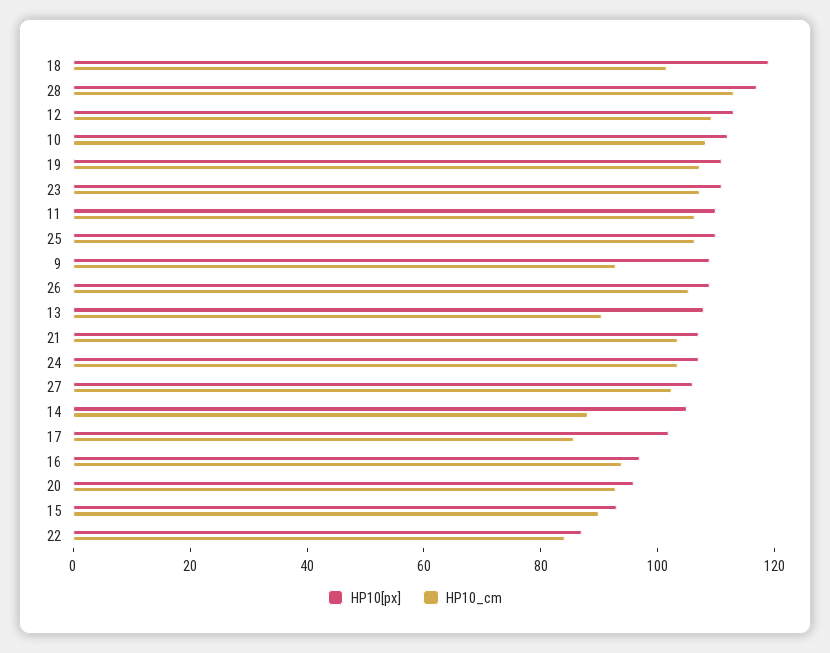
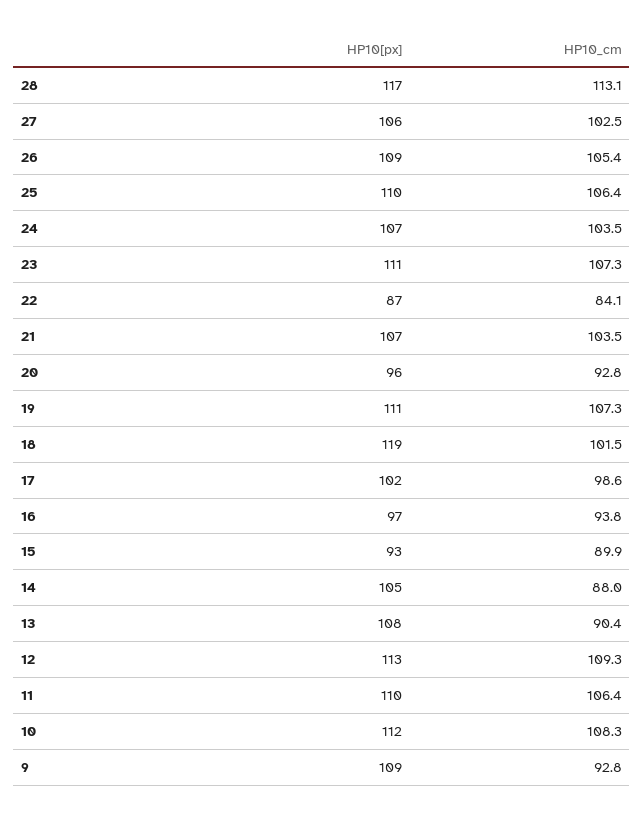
HP10_cm, 17: 85 -> 98.6

